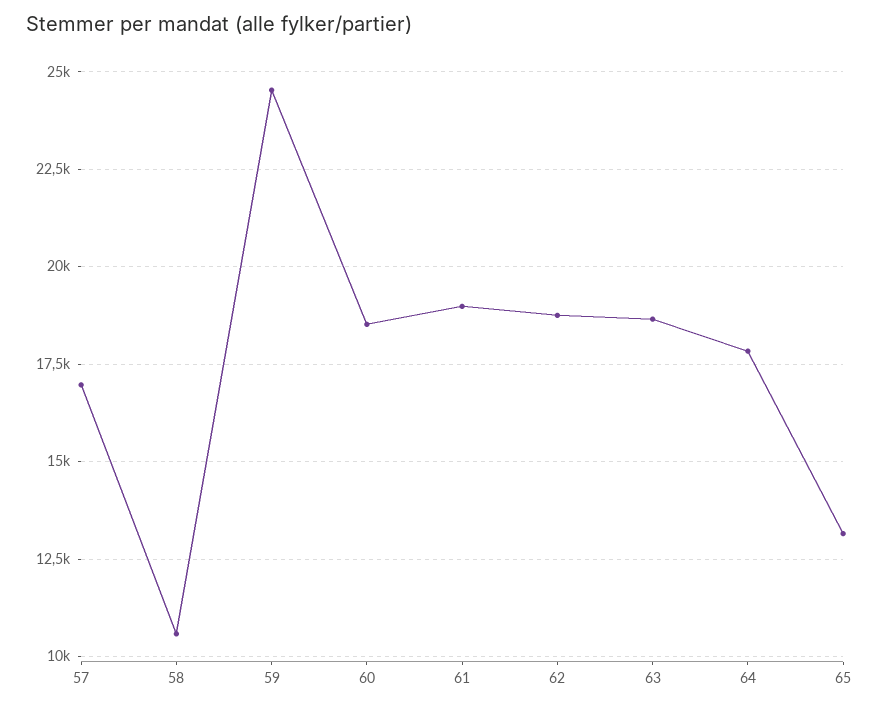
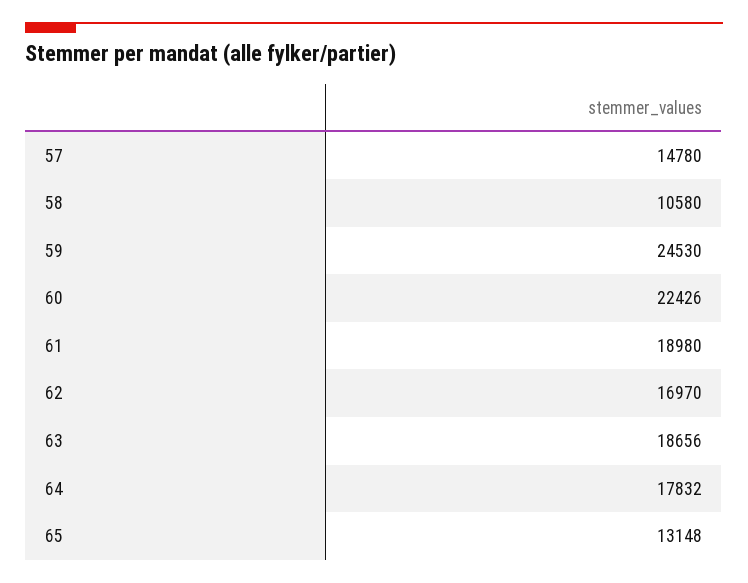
57: 17000 -> 14780
60: 18500 -> 22426
62: 18750 -> 16970

